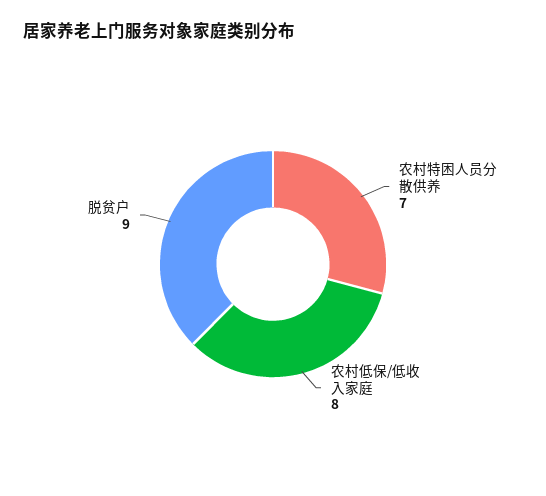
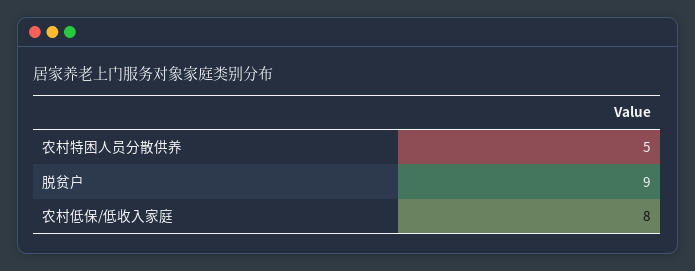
农村特困人员分散供养: 7 -> 5

